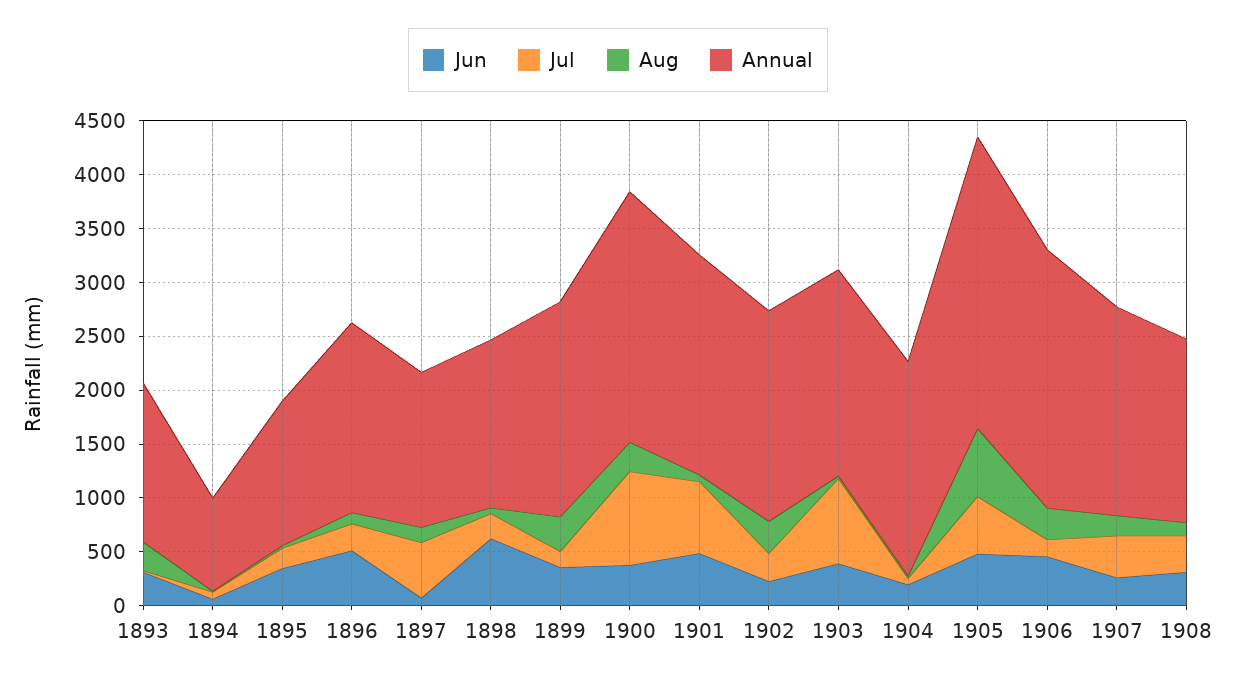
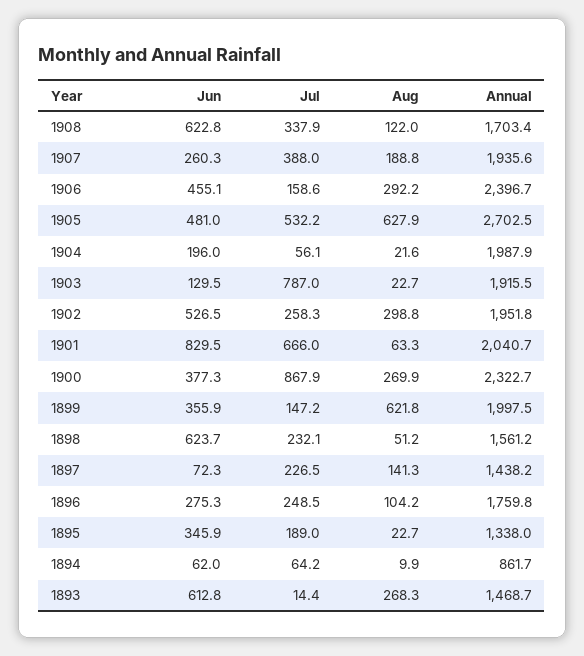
Jun, 1893: 300 -> 612.8
Jun, 1896: 500 -> 275.3
Jul, 1897: 500 -> 226.5
Aug, 1899: 300 -> 621.8
Jun, 1901: 500 -> 829.5
Jun, 1902: 200 -> 526.5
Jun, 1903: 400 -> 129.5
Jun, 1908: 300 -> 622.8

